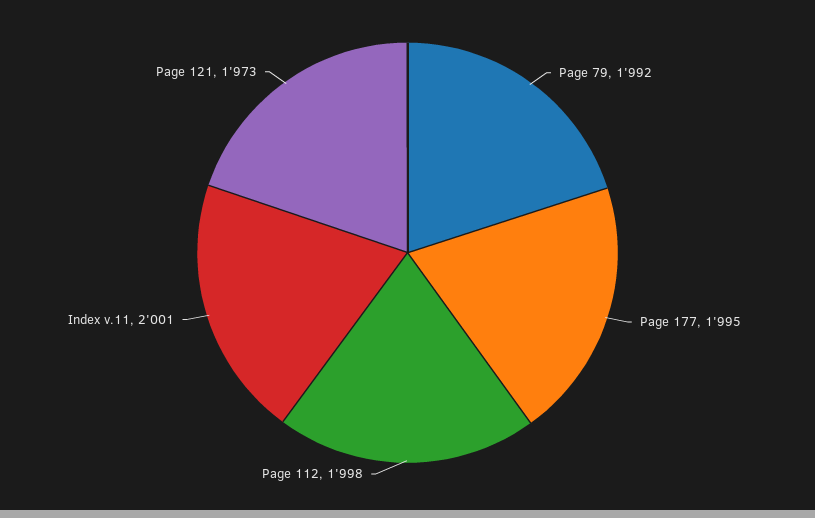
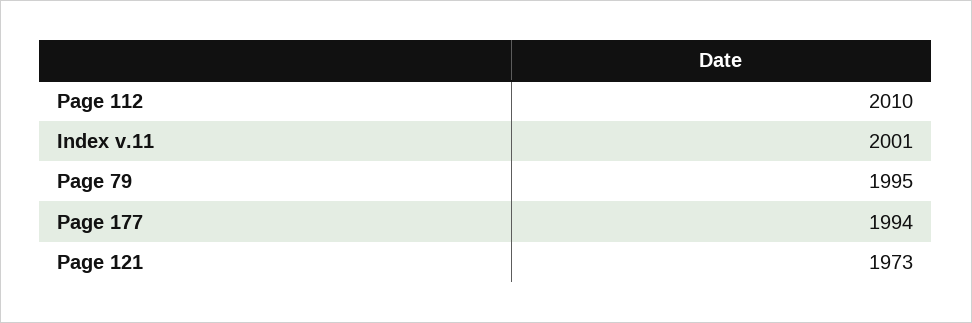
Page 79: 1992 -> 1995
Page 177: 1995 -> 1994
Page 112: 1998 -> 2010

